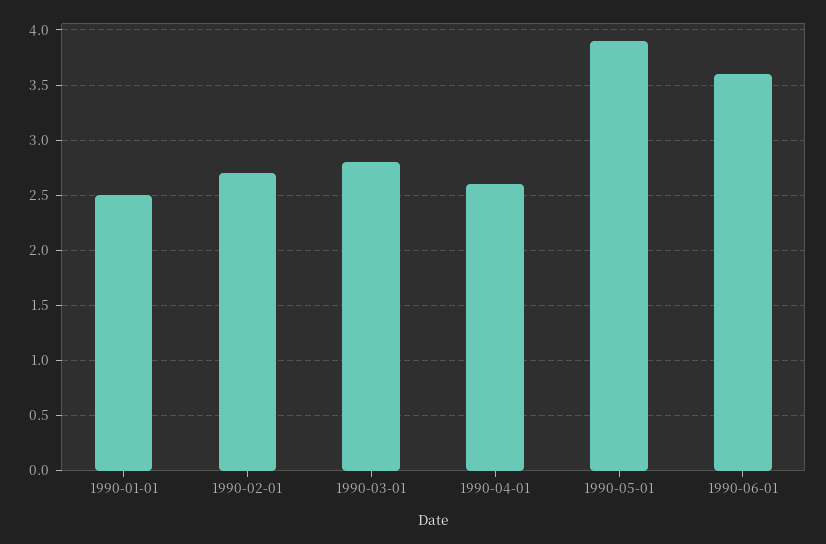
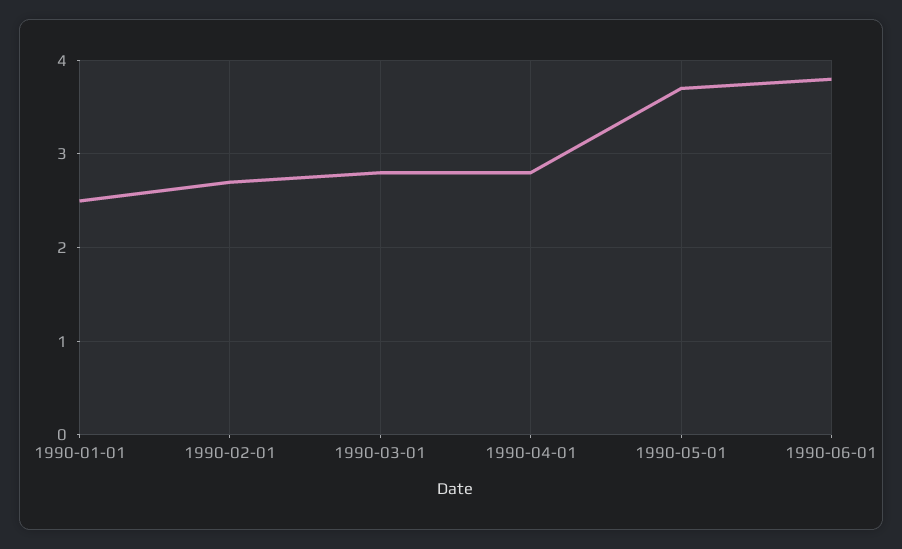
1990-04-01: 2.6 -> 2.8
1990-05-01: 3.9 -> 3.7
1990-06-01: 3.6 -> 3.8

